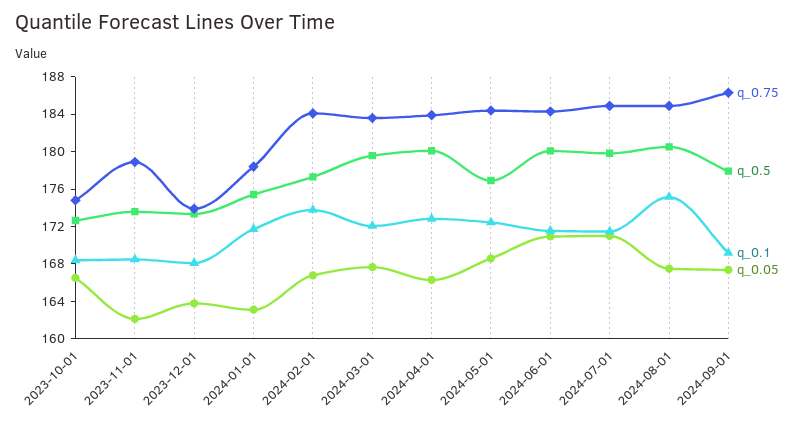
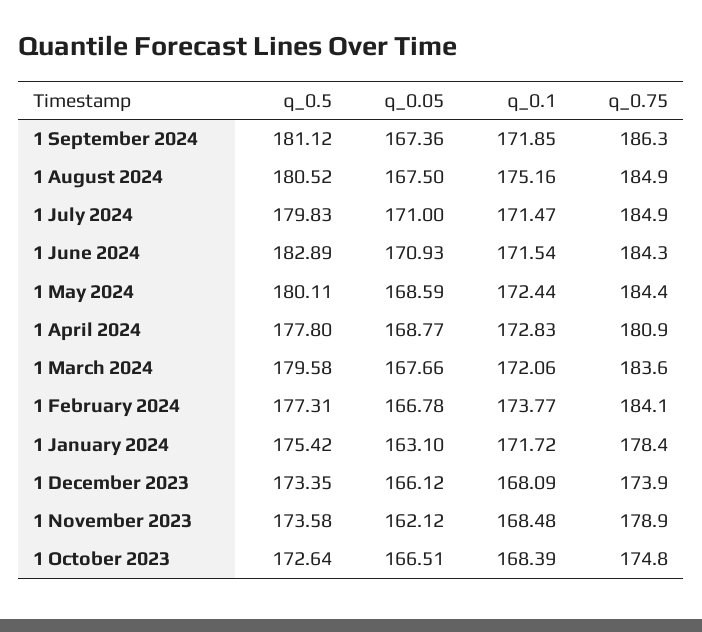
q_0.05, 2023-12-01: 164 -> 166.12
q_0.75, 2024-04-01: 184 -> 180.9
q_0.5, 2024-04-01: 180 -> 177.8
q_0.05, 2024-04-01: 166 -> 168.77
q_0.5, 2024-05-01: 177 -> 180.11
q_0.5, 2024-06-01: 180 -> 182.89
q_0.5, 2024-09-01: 178 -> 181.12
q_0.1, 2024-09-01: 169 -> 171.85

